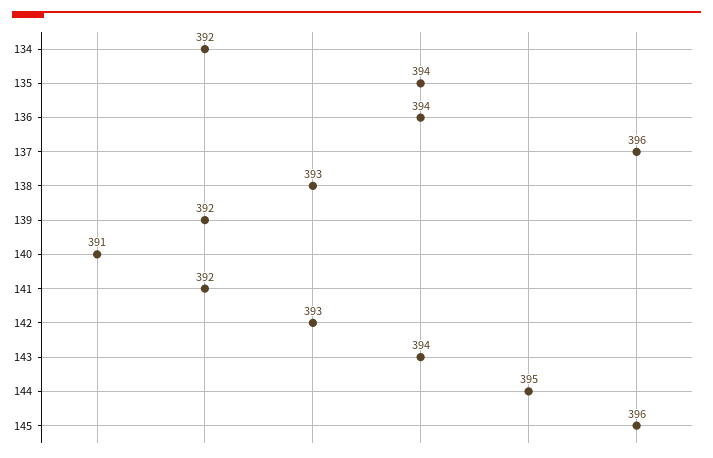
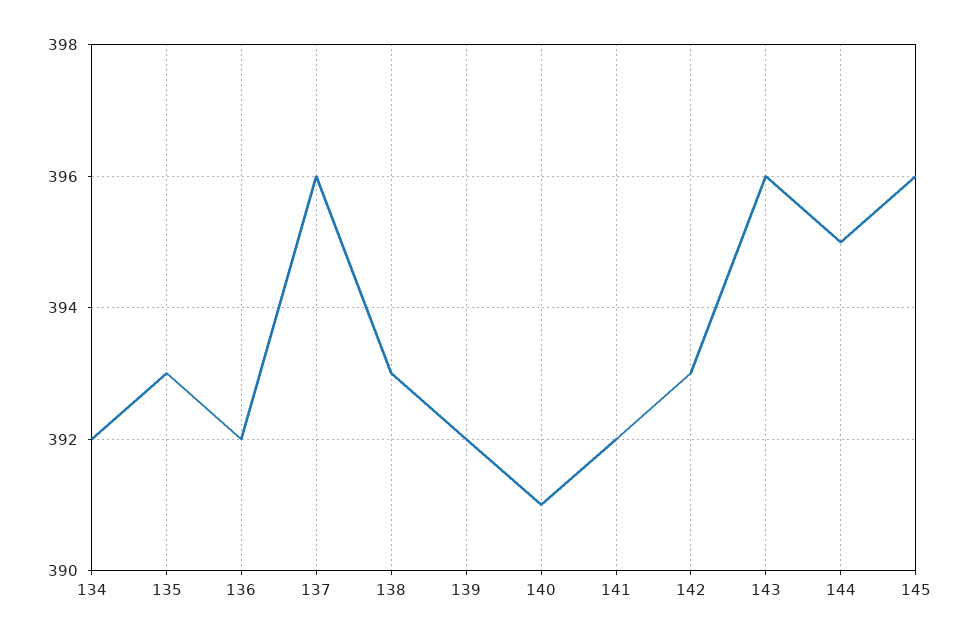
135: 394 -> 393
136: 394 -> 392
143: 394 -> 396

